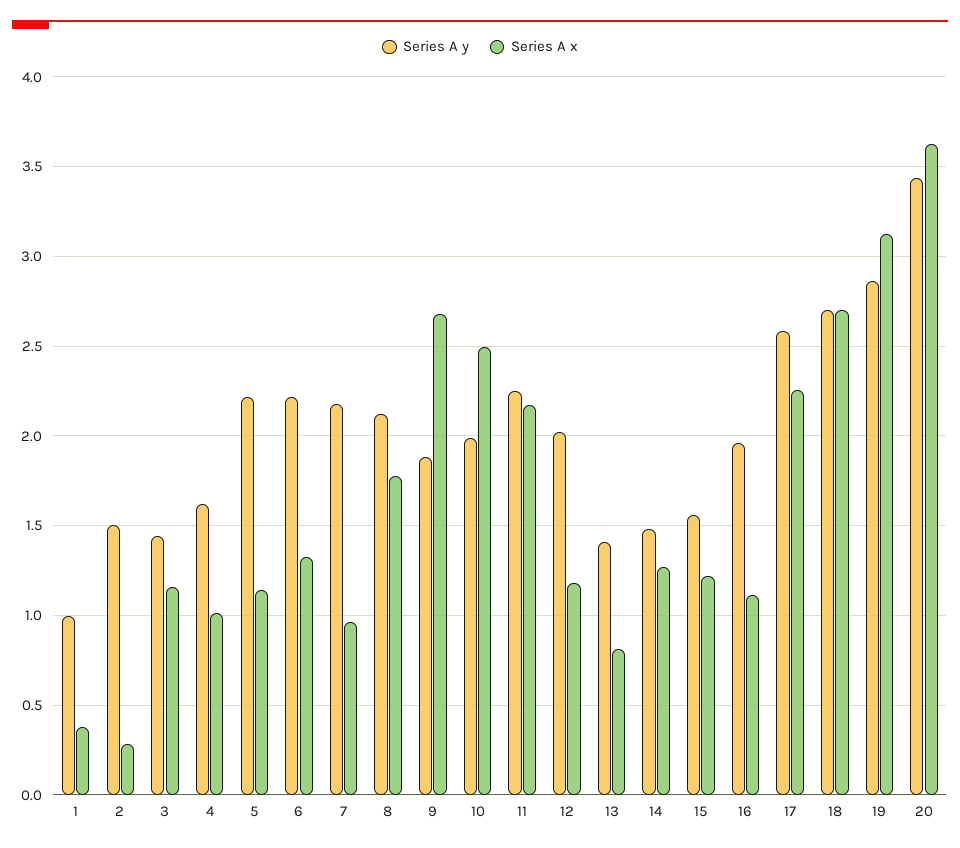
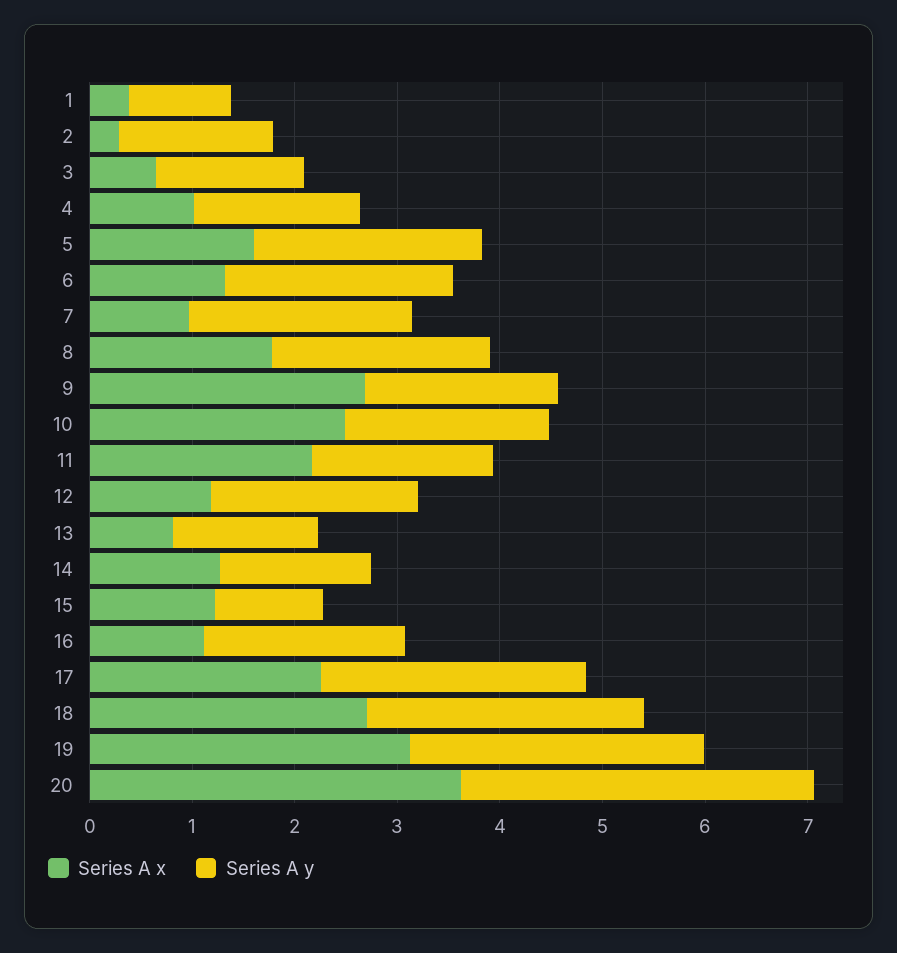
Series A x, 3: 1.15 -> 0.6
Series A x, 5: 1.15 -> 1.6
Series A y, 11: 2.25 -> 1.8
Series A y, 15: 1.55 -> 1

